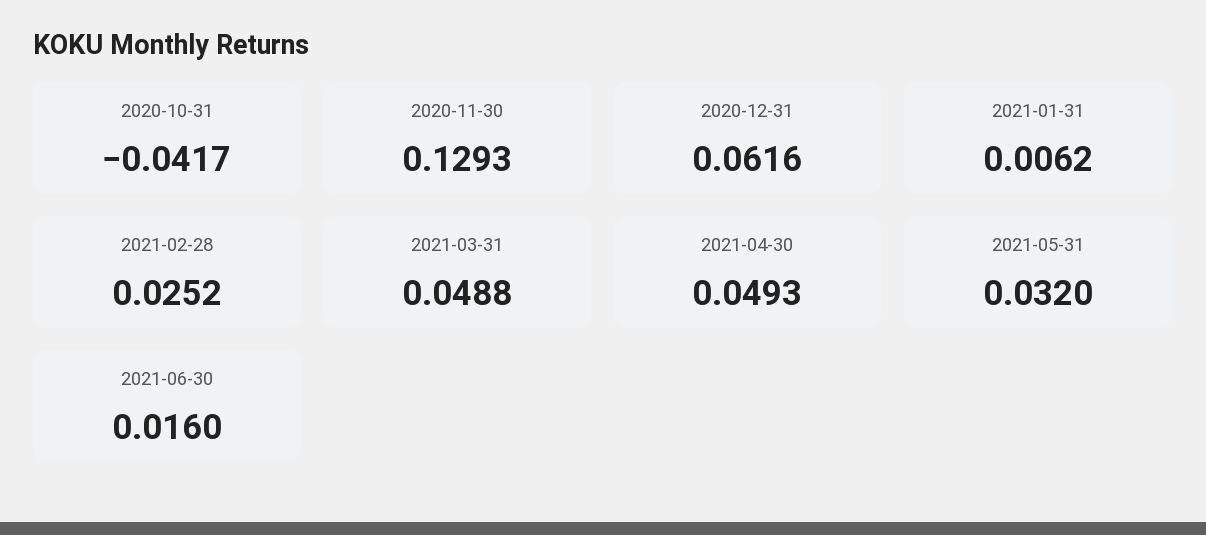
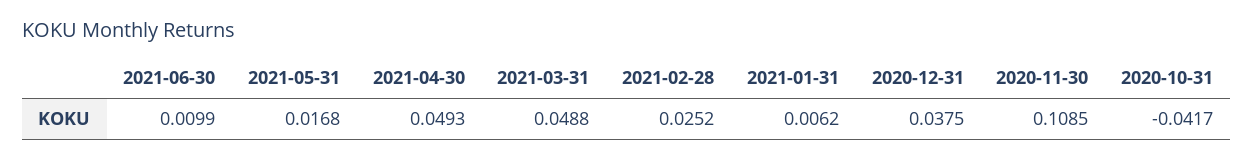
2020-11-30: 0.1293 -> 0.1085
2020-12-31: 0.0616 -> 0.0375
2021-05-31: 0.032 -> 0.0168
2021-06-30: 0.016 -> 0.0099

